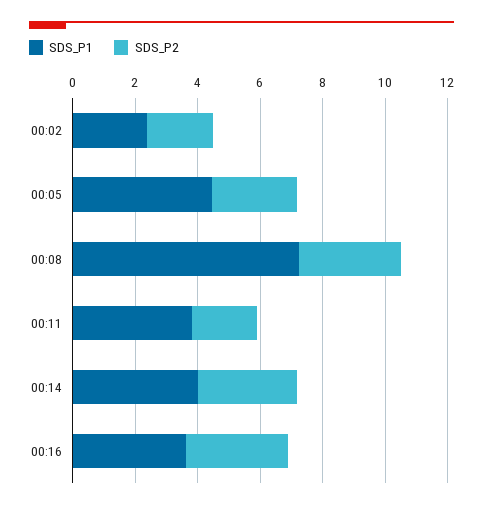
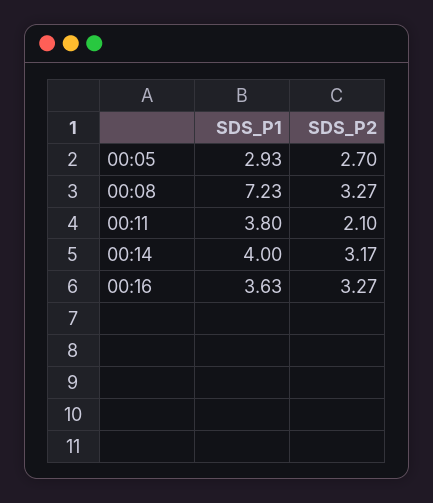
SDS_P1, 00:02: 2.5 -> none
SDS_P2, 00:02: 2 -> none
SDS_P1, 00:05: 4.5 -> 2.93

